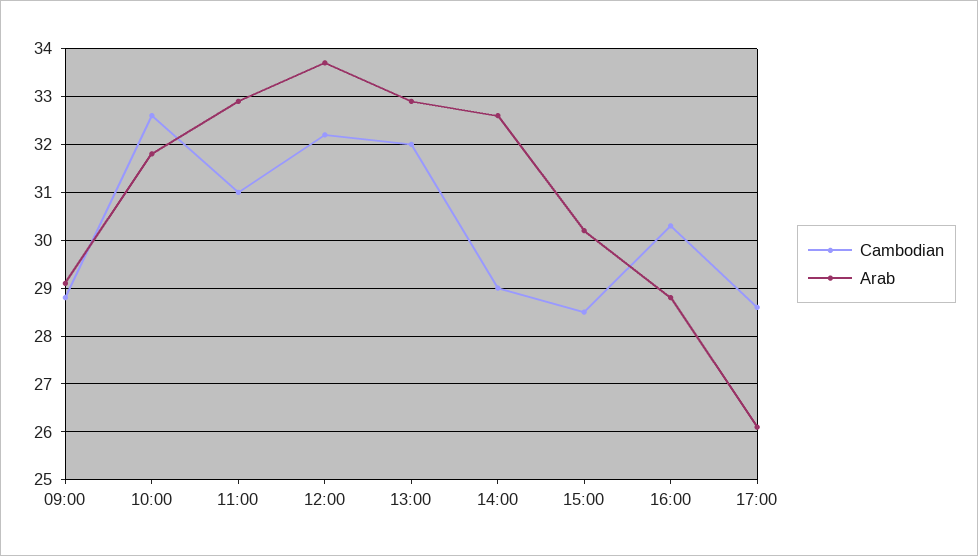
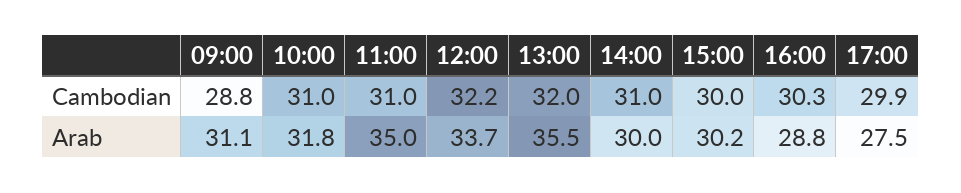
Arab, 09:00: 29 -> 31.1
Cambodian, 10:00: 32.5 -> 31
Arab, 11:00: 33 -> 35
Arab, 13:00: 33 -> 35.5
Cambodian, 14:00: 29 -> 31
Arab, 14:00: 32.5 -> 30
Cambodian, 15:00: 28.5 -> 30
Cambodian, 17:00: 28.5 -> 29.9
Arab, 17:00: 26 -> 27.5

